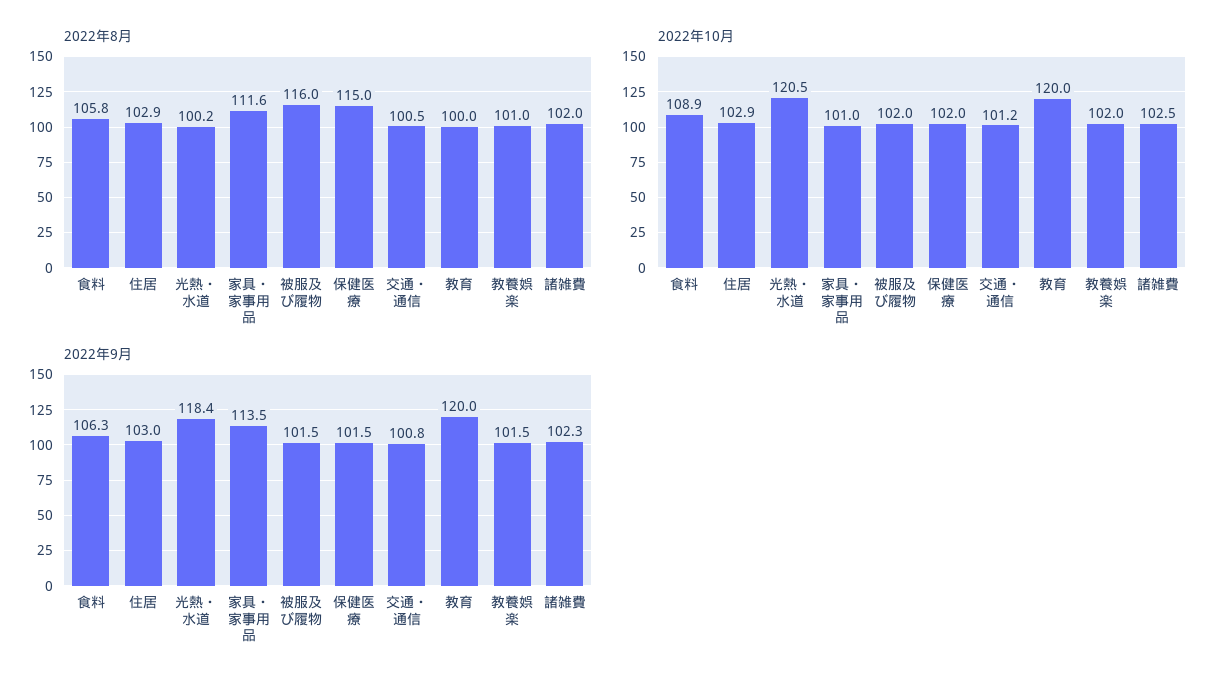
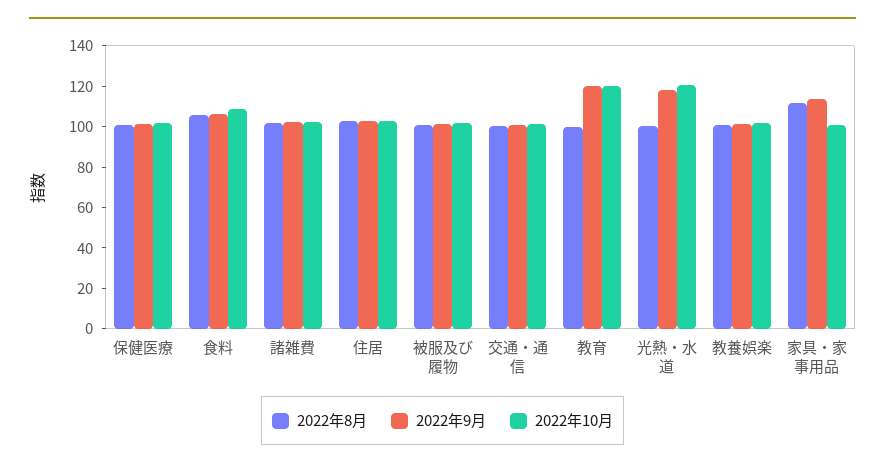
2022年8月, 被服及び履物: 116 -> 100
2022年8月, 保健医療: 115 -> 100

